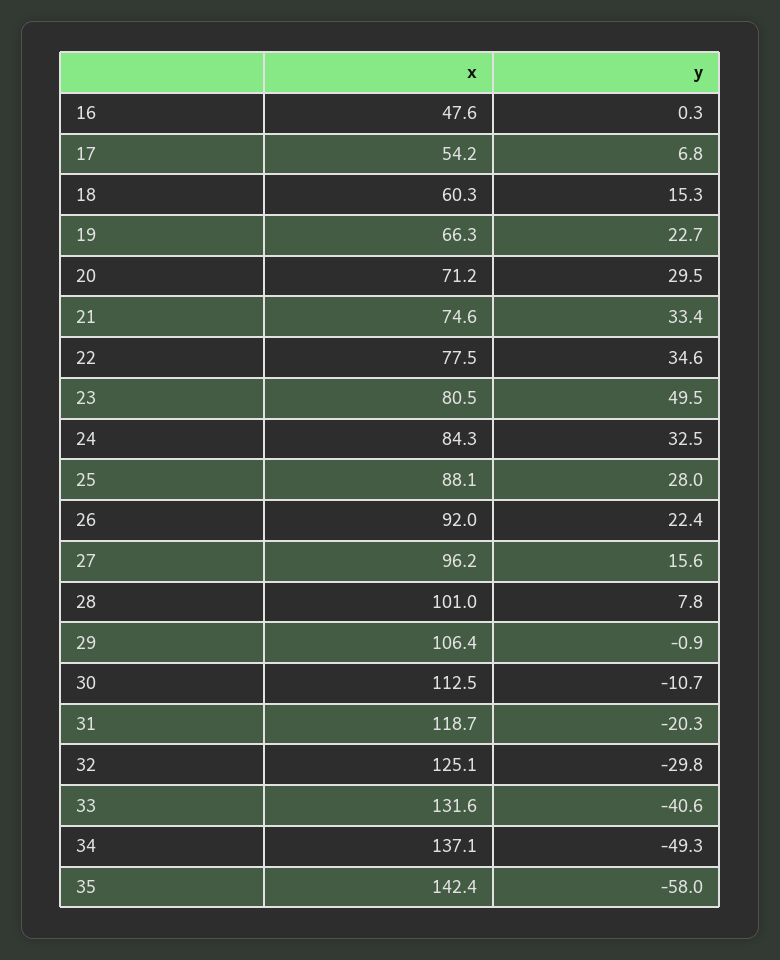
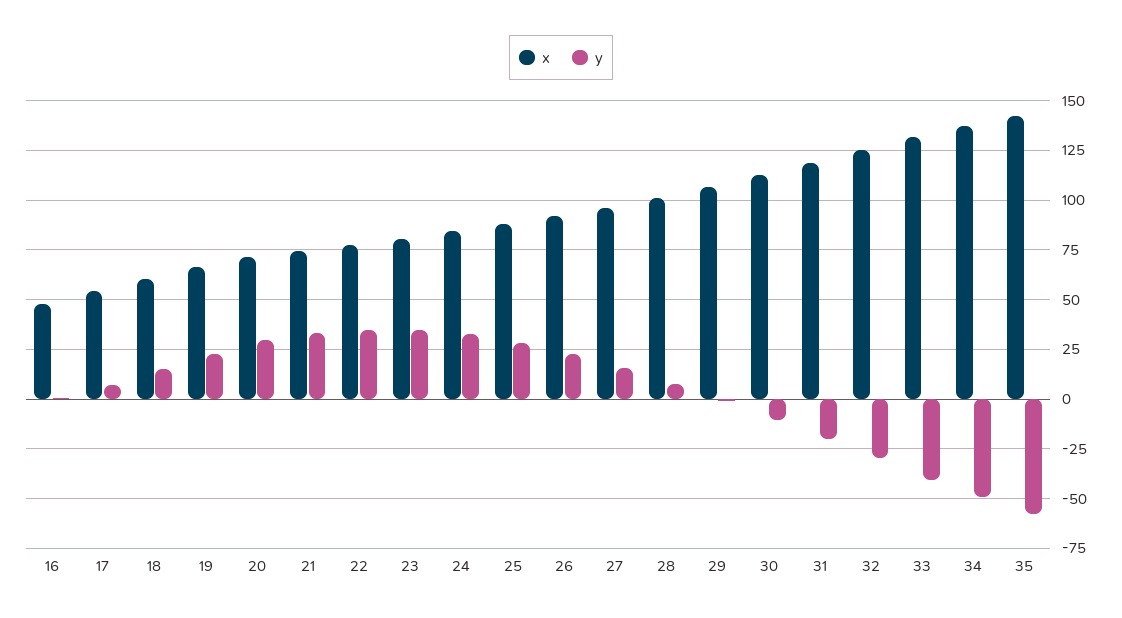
y, 23: 49.5 -> 35

